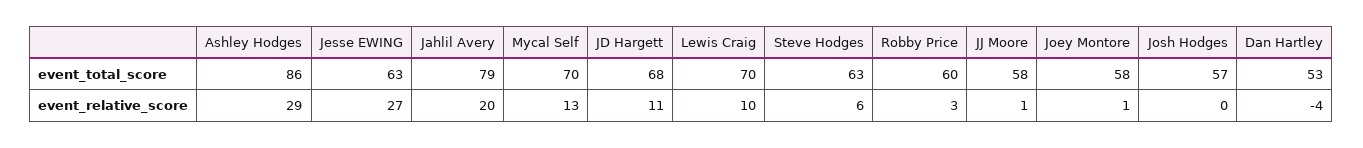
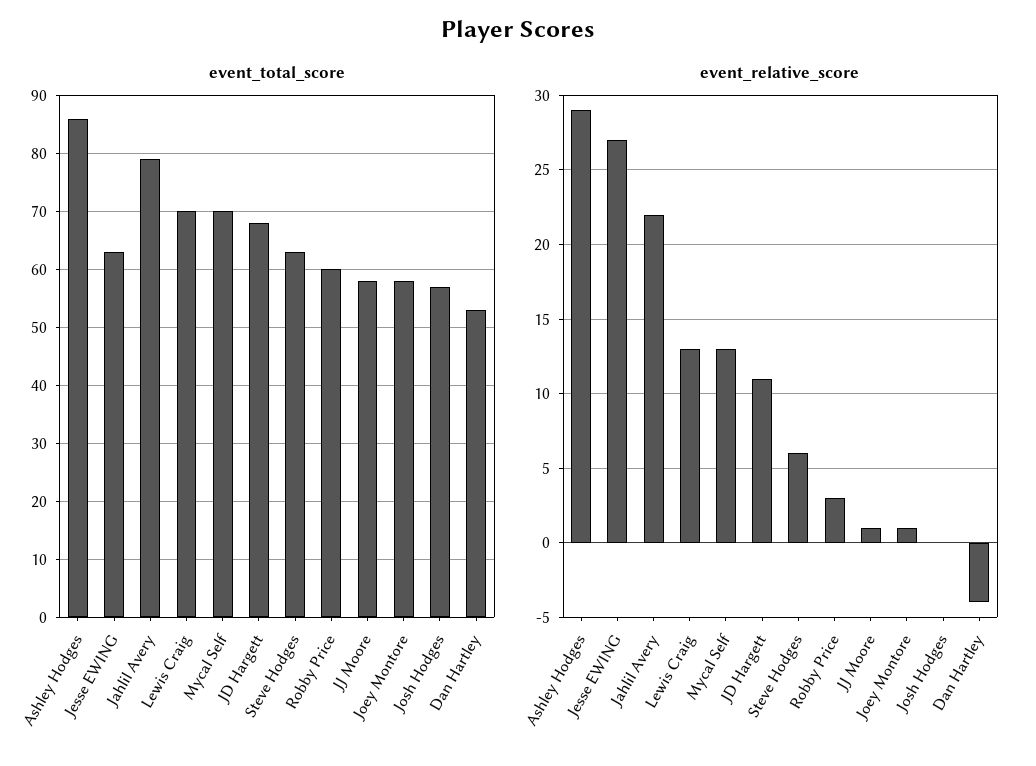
event_relative_score, Jahlil Avery: 20 -> 22
event_relative_score, Lewis Craig: 10 -> 13

